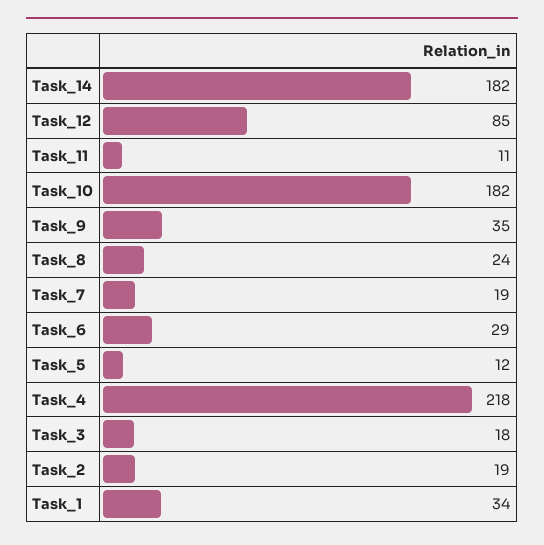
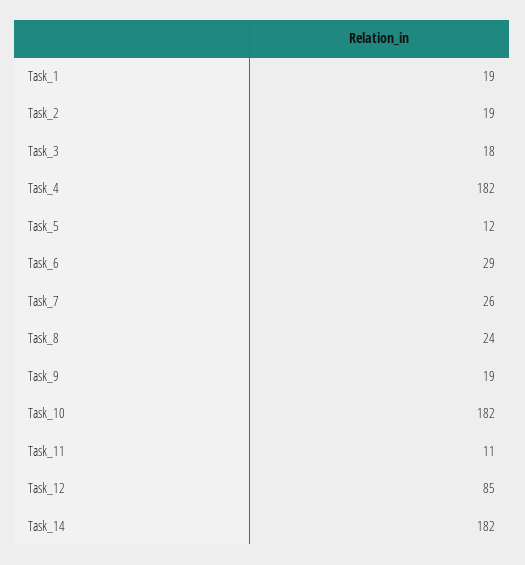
Task_9: 35 -> 19
Task_7: 19 -> 26
Task_4: 218 -> 182
Task_1: 34 -> 19

